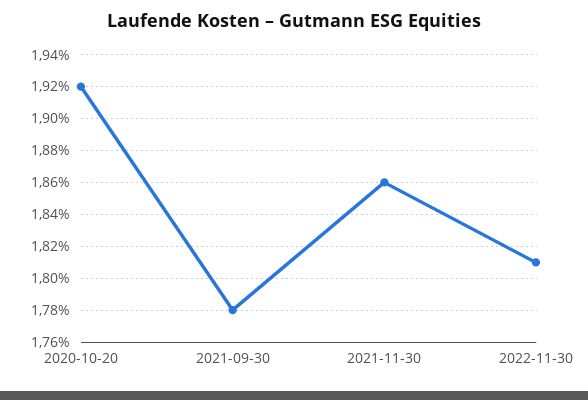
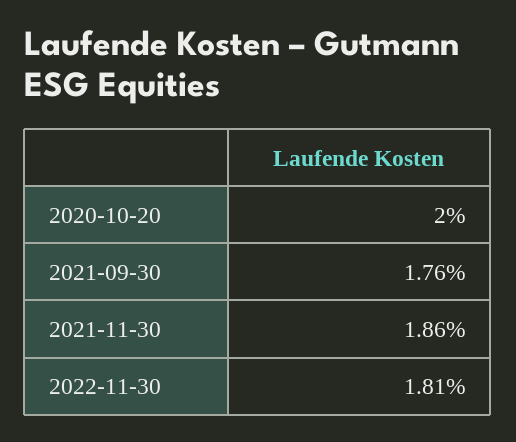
2020-10-20: 1.92 -> 2
2021-09-30: 1.78 -> 1.76

